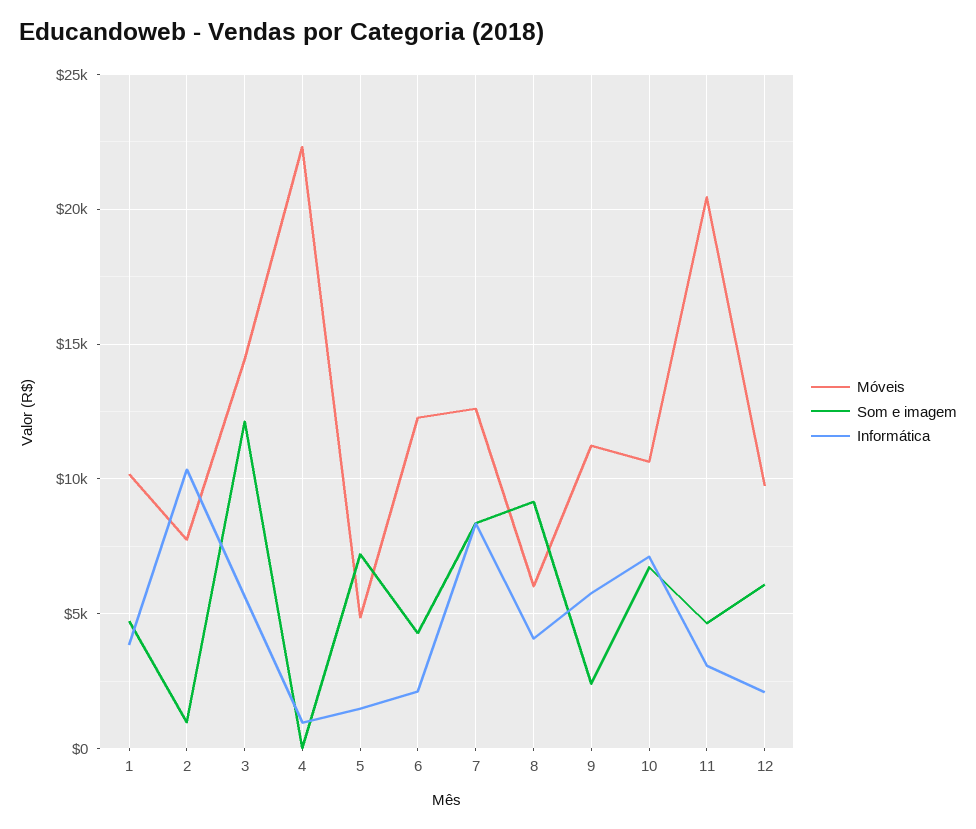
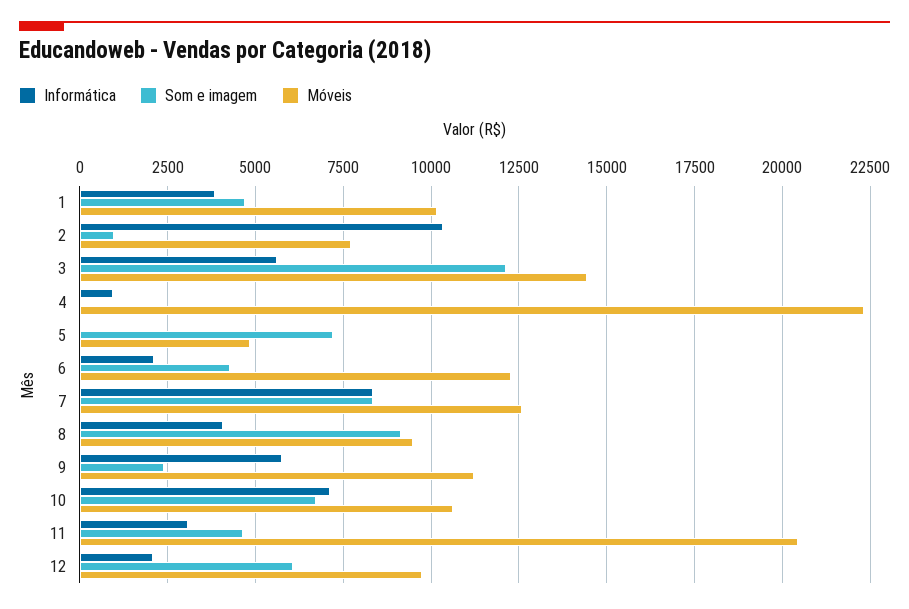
Informática, 5: 1500 -> 0
Móveis, 8: 6000 -> 9500

